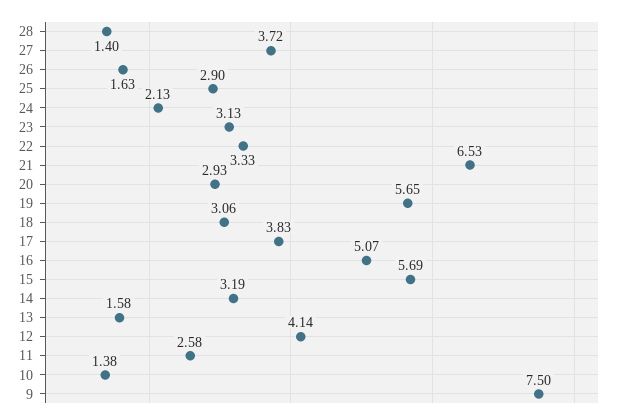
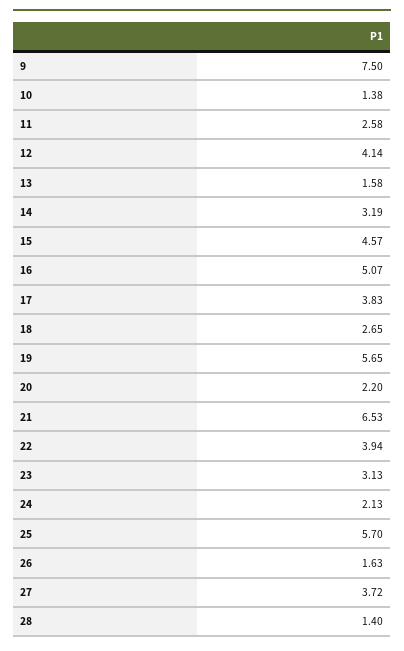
25: 2.9 -> 5.7
22: 3.33 -> 3.94
20: 2.93 -> 2.2
18: 3.06 -> 2.65
15: 5.69 -> 4.57

